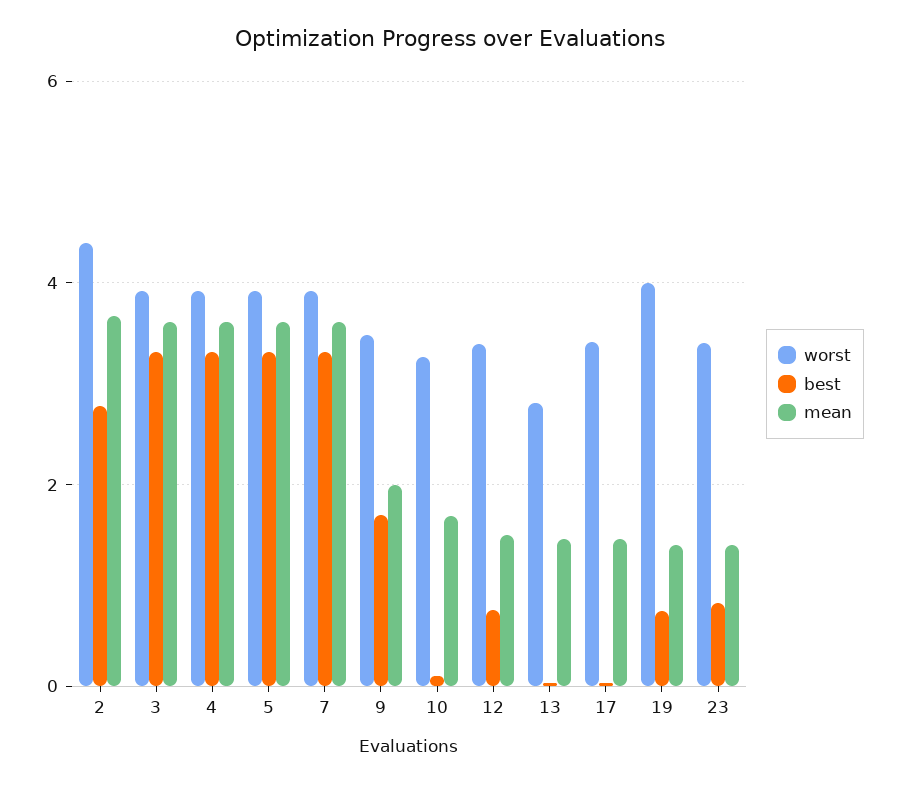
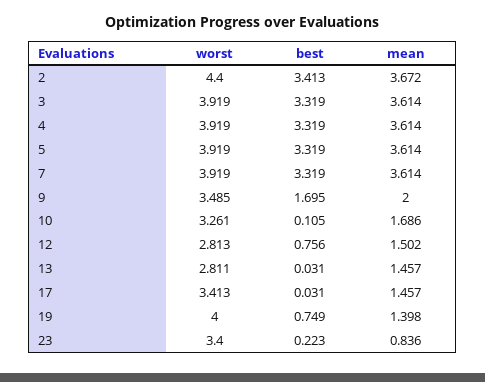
best, 2: 2.8 -> 3.413
worst, 12: 3.4 -> 2.813
best, 23: 0.8 -> 0.223
mean, 23: 1.4 -> 0.836

